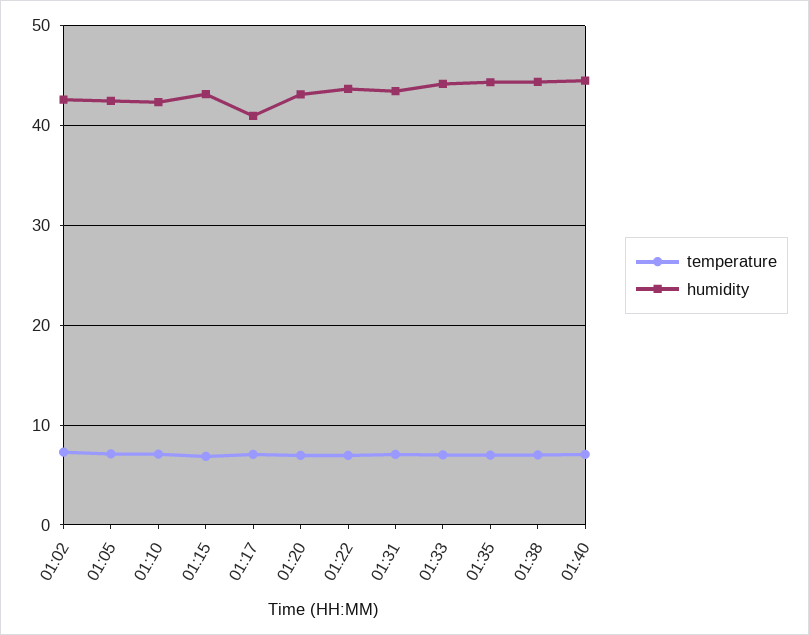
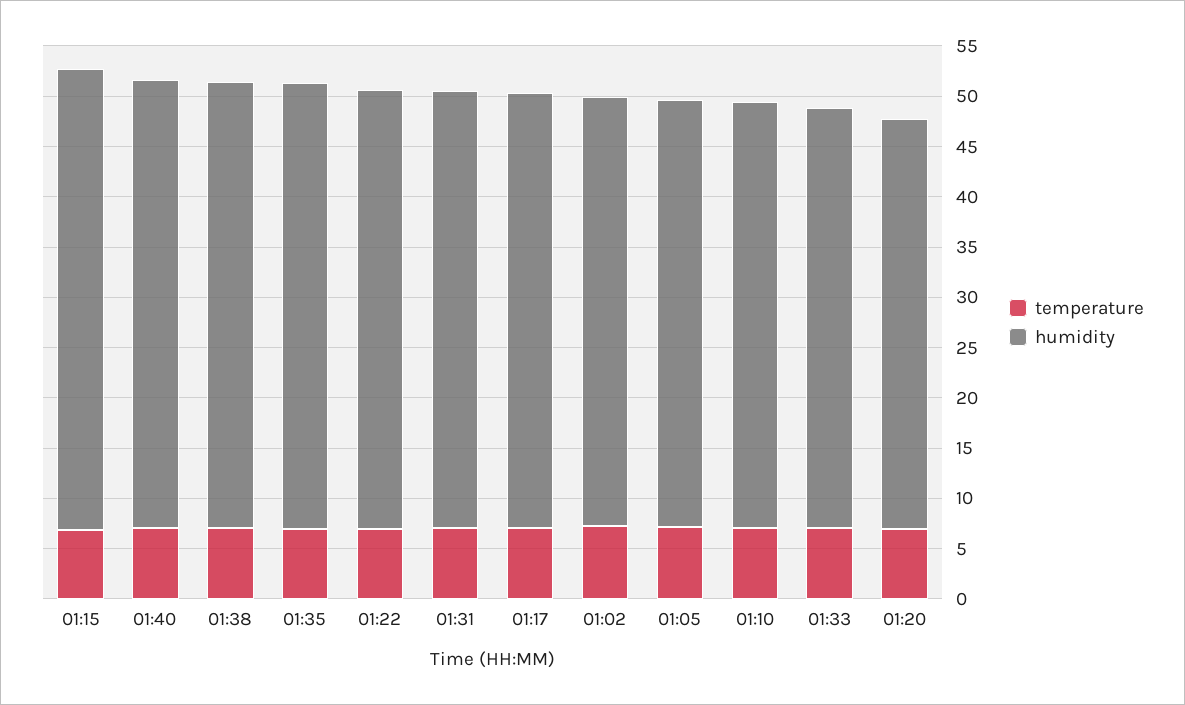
humidity, 01:15: 43 -> 46
humidity, 01:17: 41 -> 43
humidity, 01:20: 43 -> 41
humidity, 01:33: 44 -> 42

